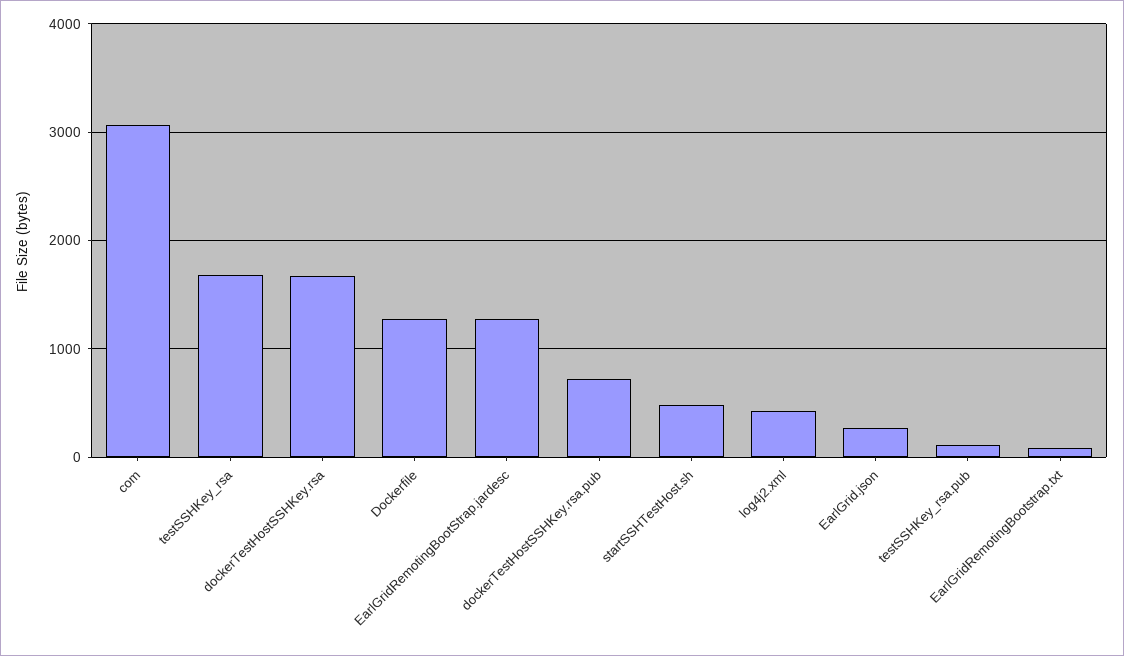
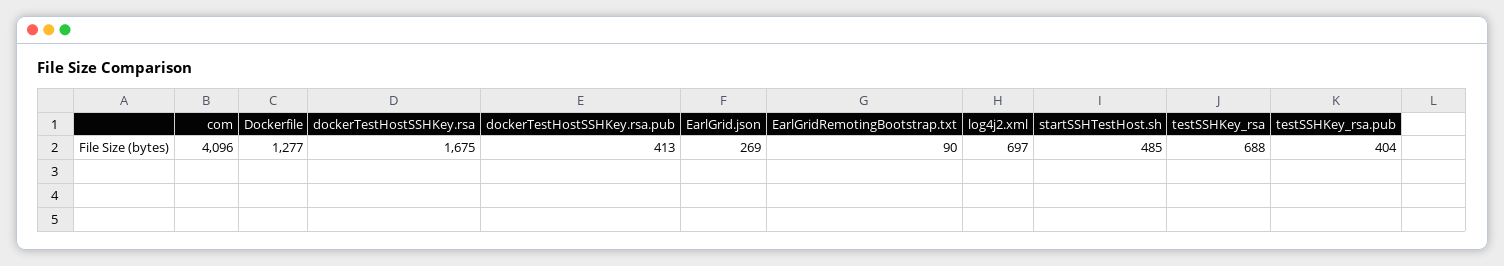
com: 3100 -> 4096
testSSHKey_rsa: 1700 -> 688
EarlGridRemotingBootStrap.jardesc: 1300 -> none
dockerTestHostSSHKey.rsa.pub: 700 -> 413
log4j2.xml: 400 -> 697
testSSHKey_rsa.pub: 100 -> 404

